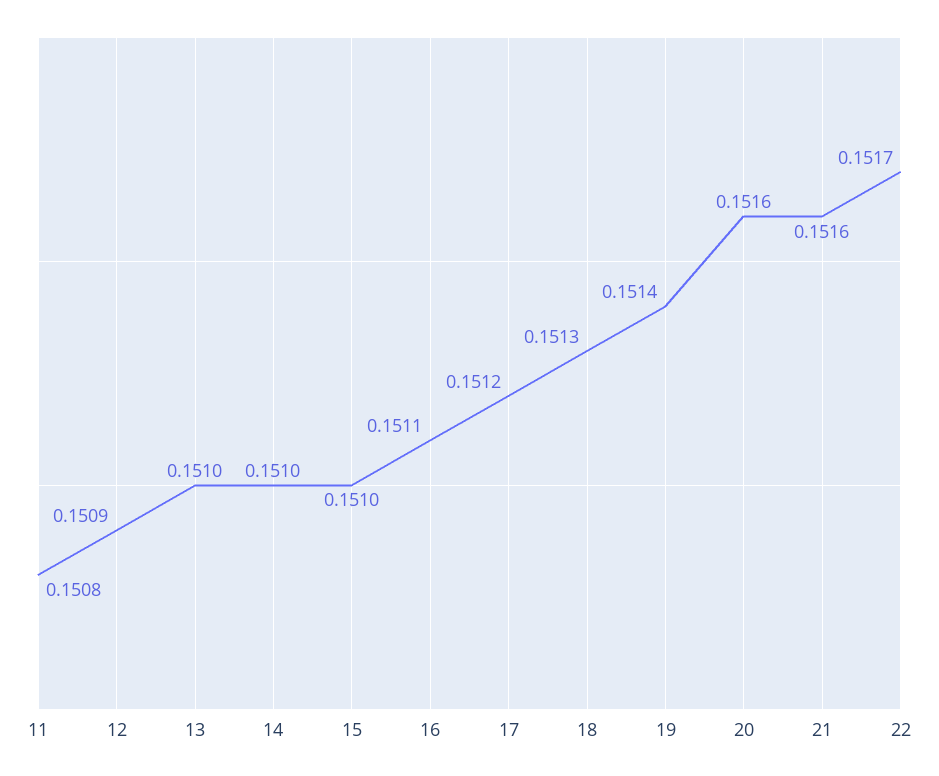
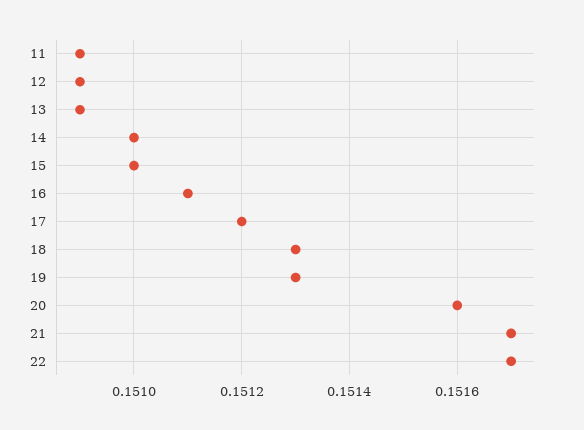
11: 0.1508 -> 0.1509
13: 0.151 -> 0.1509
19: 0.1514 -> 0.1513
21: 0.1516 -> 0.1517

